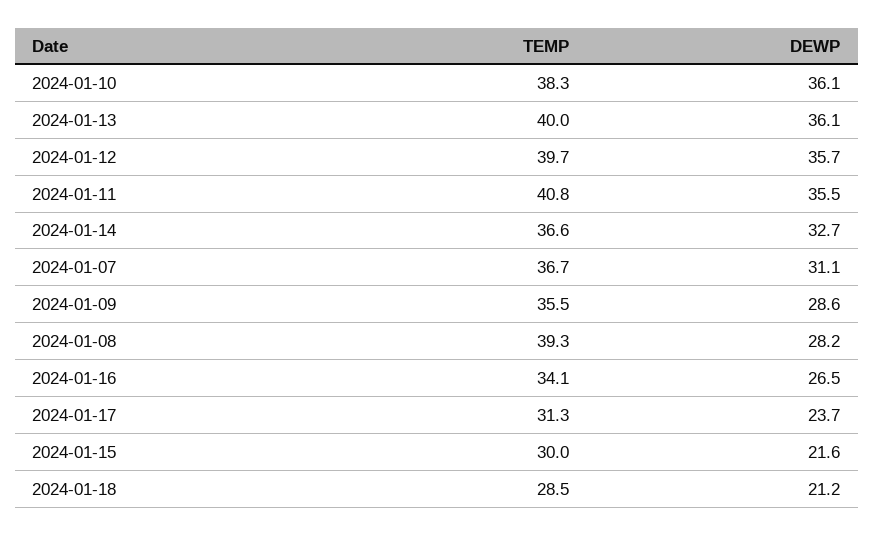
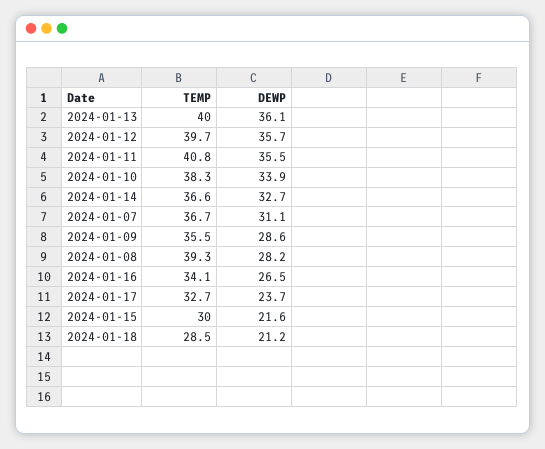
DEWP, 2024-01-10: 36.1 -> 33.9
TEMP, 2024-01-17: 31.3 -> 32.7

